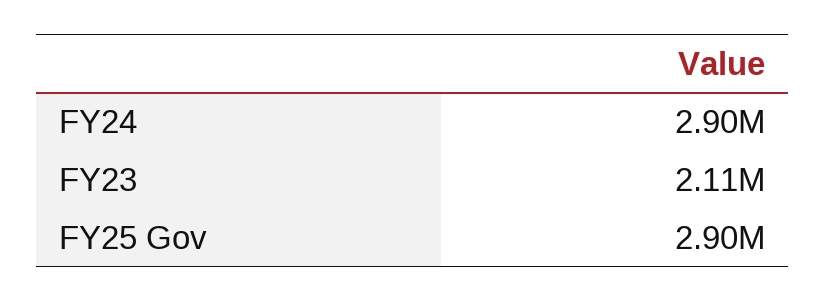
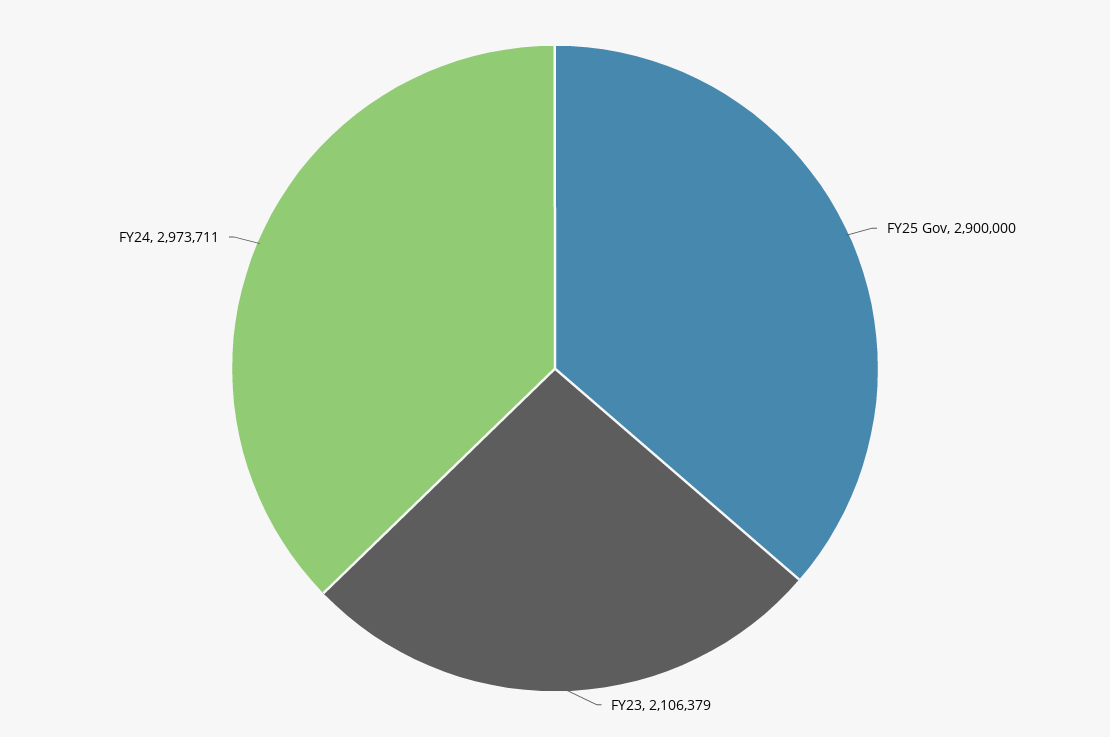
FY24: 2900000 -> 2973711

